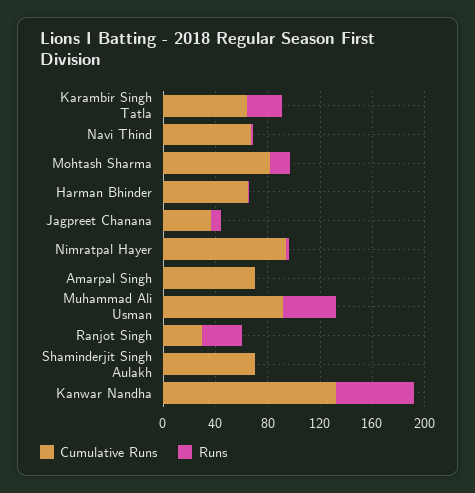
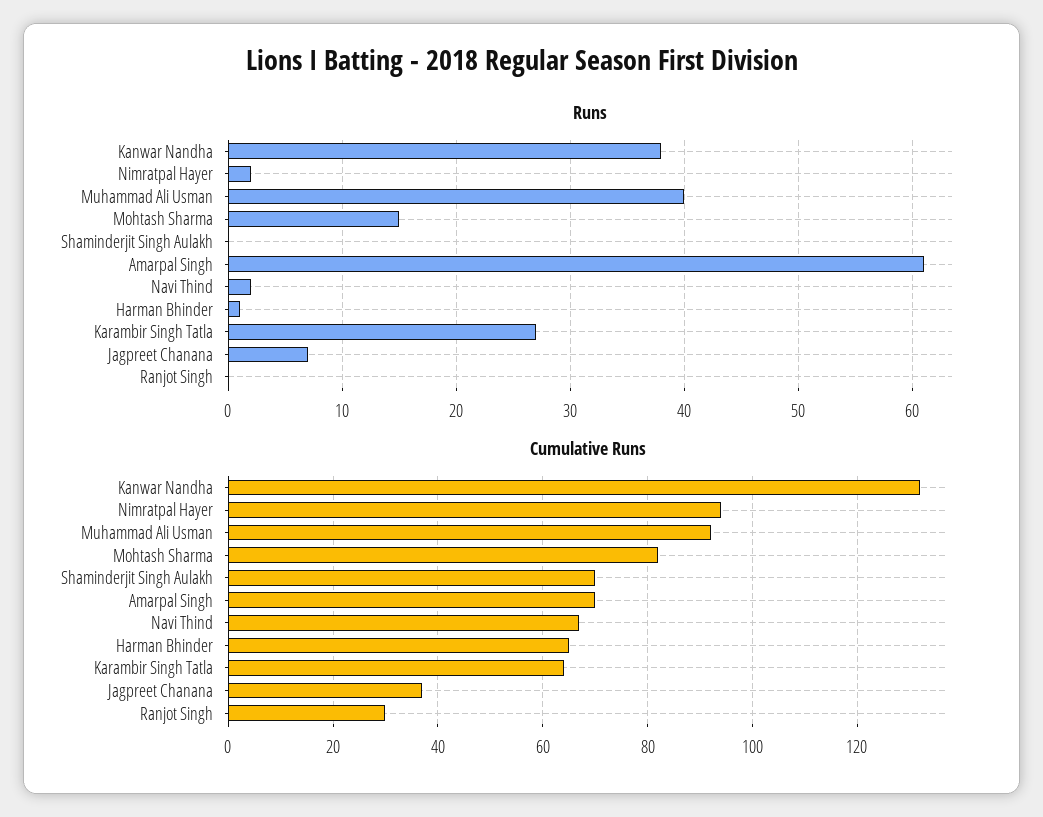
Runs, Amarpal Singh: 0 -> 61
Runs, Ranjot Singh: 30 -> 0
Runs, Kanwar Nandha: 60 -> 38

